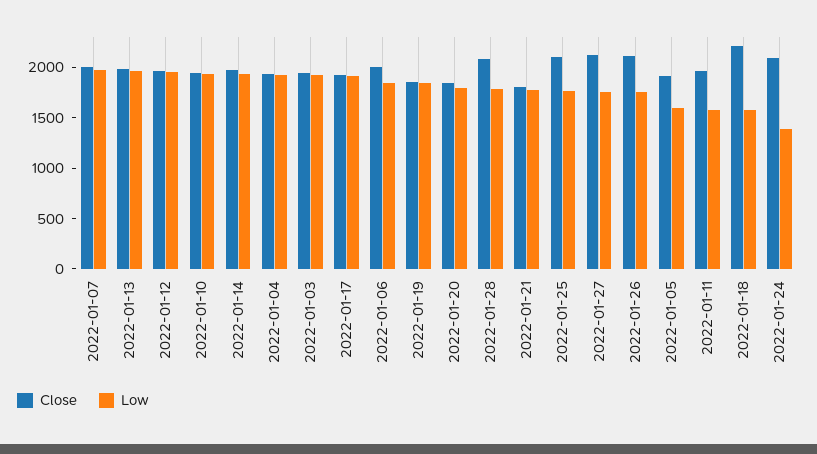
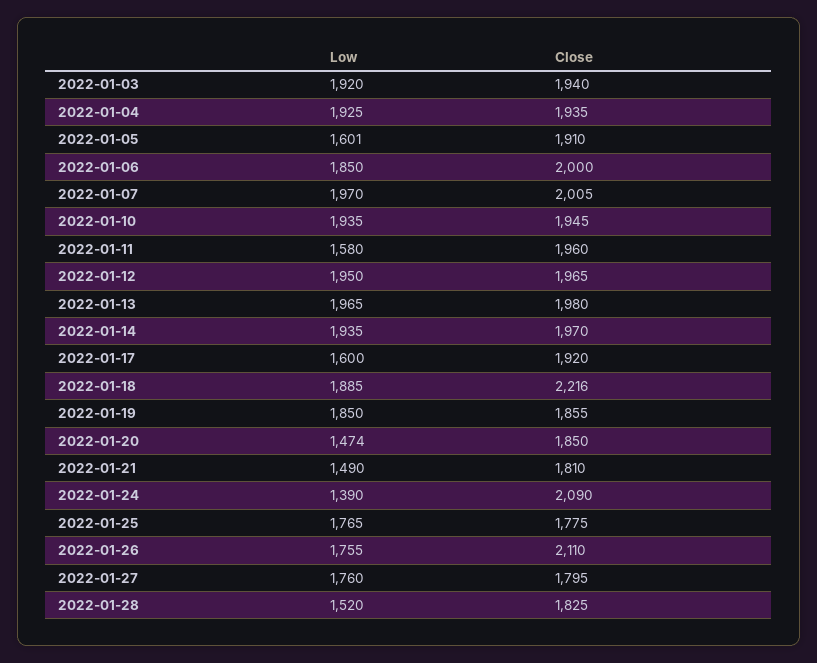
Low, 2022-01-17: 1900 -> 1600
Low, 2022-01-20: 1800 -> 1474
Close, 2022-01-28: 2100 -> 1825
Low, 2022-01-28: 1800 -> 1520
Low, 2022-01-21: 1800 -> 1490
Close, 2022-01-25: 2100 -> 1775
Close, 2022-01-27: 2100 -> 1795
Low, 2022-01-18: 1600 -> 1885

